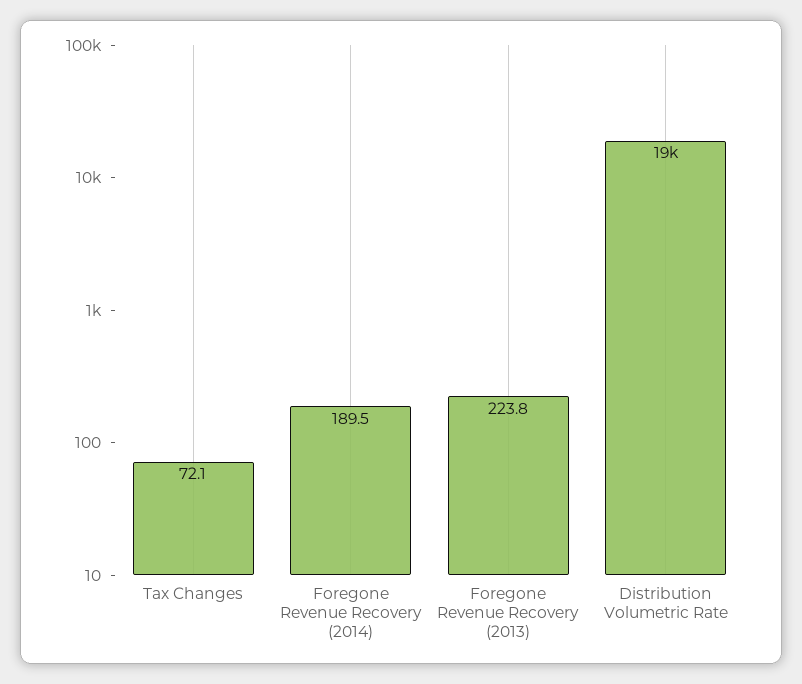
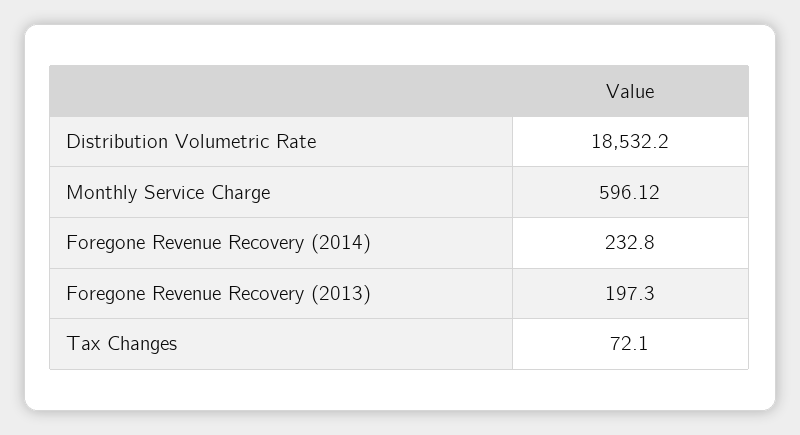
Foregone Revenue Recovery (2014): 189.5 -> 232.8
Foregone Revenue Recovery (2013): 223.8 -> 197.3
Monthly Service Charge: none -> 596.12

